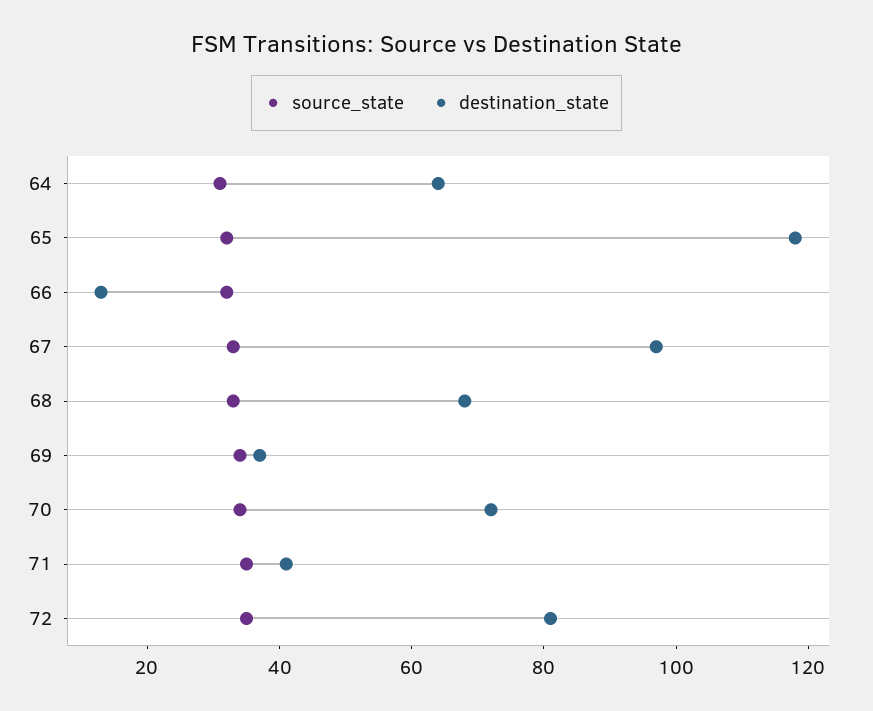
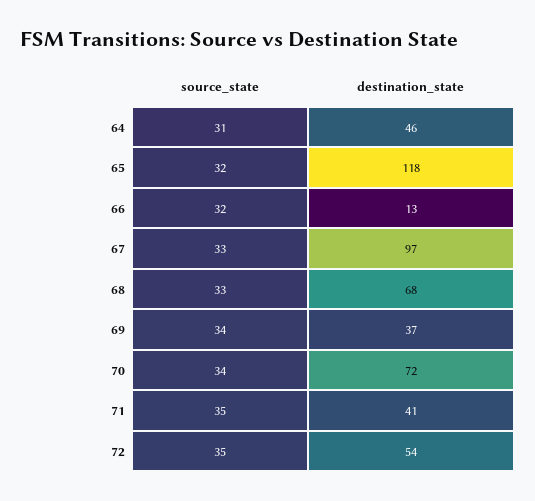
destination_state, 64: 65 -> 46
destination_state, 72: 80 -> 54

